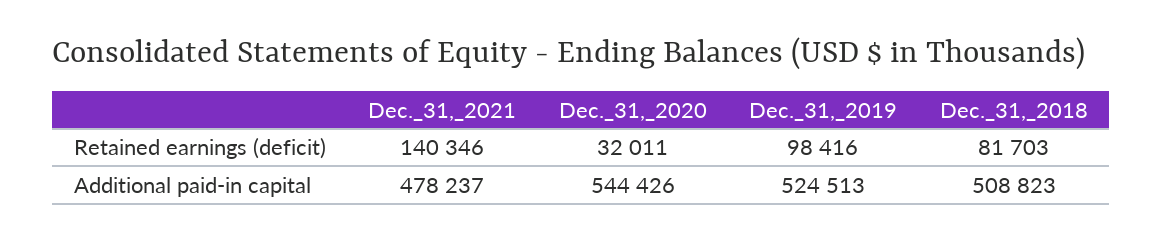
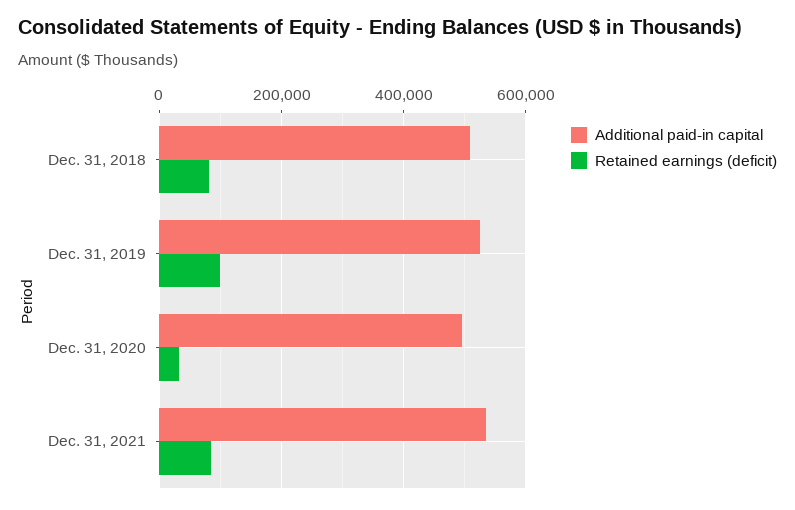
Retained earnings (deficit), Dec._31,_2021: 140346 -> 80000
Additional paid-in capital, Dec._31,_2021: 478237 -> 540000
Additional paid-in capital, Dec._31,_2020: 544426 -> 500000

